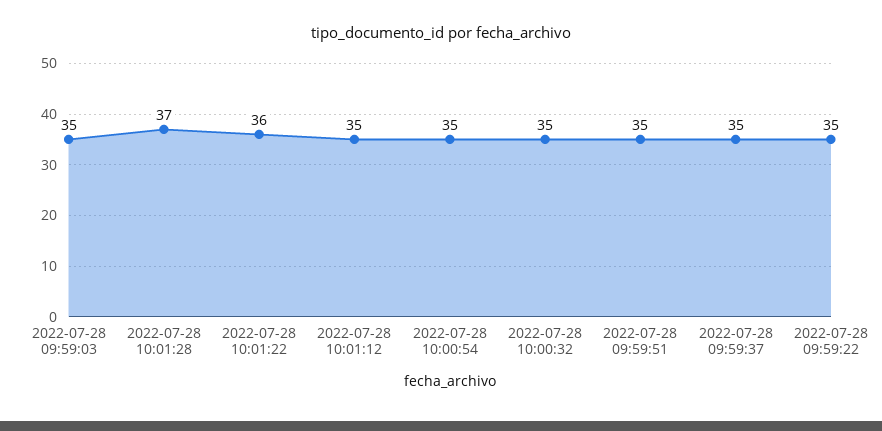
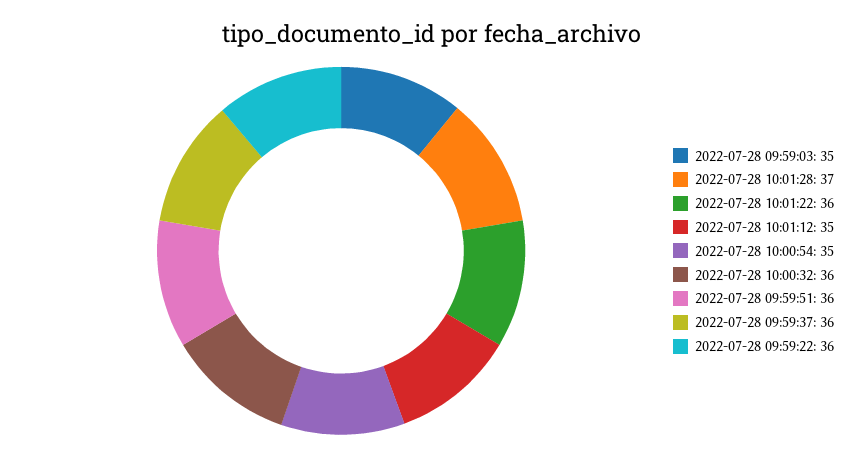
2022-07-28 10:00:32: 35 -> 36
2022-07-28 09:59:51: 35 -> 36
2022-07-28 09:59:37: 35 -> 36
2022-07-28 09:59:22: 35 -> 36

